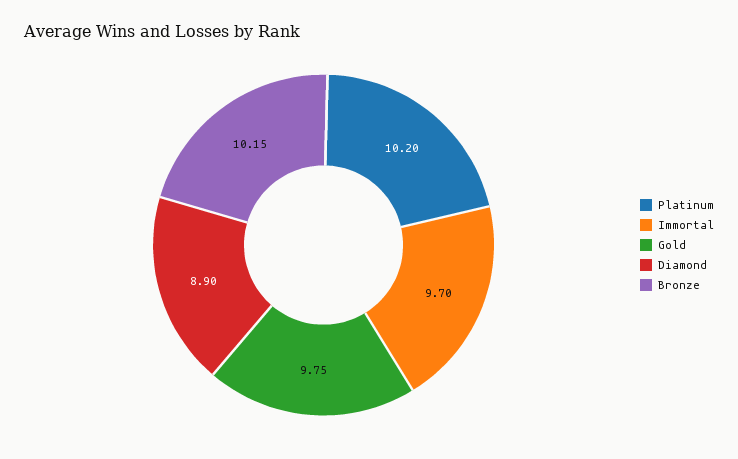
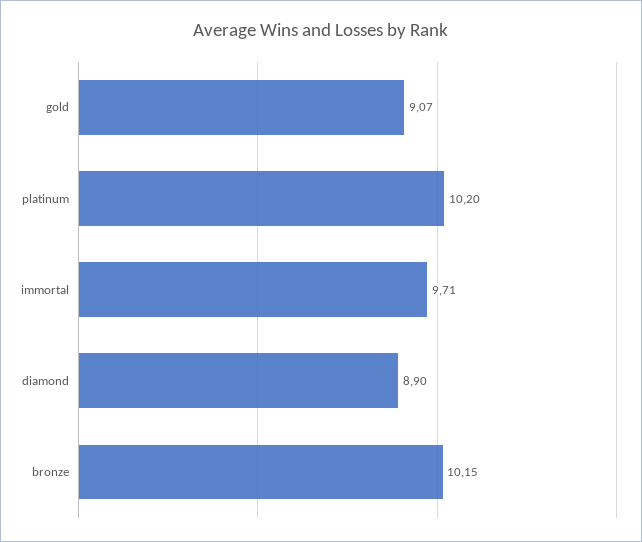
Immortal: 9.7 -> 9.71
Gold: 9.75 -> 9.07

